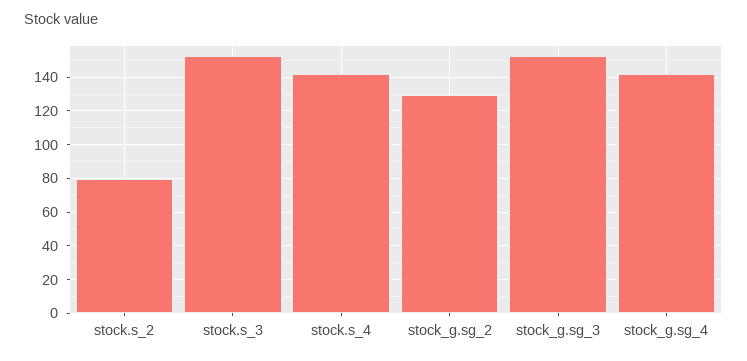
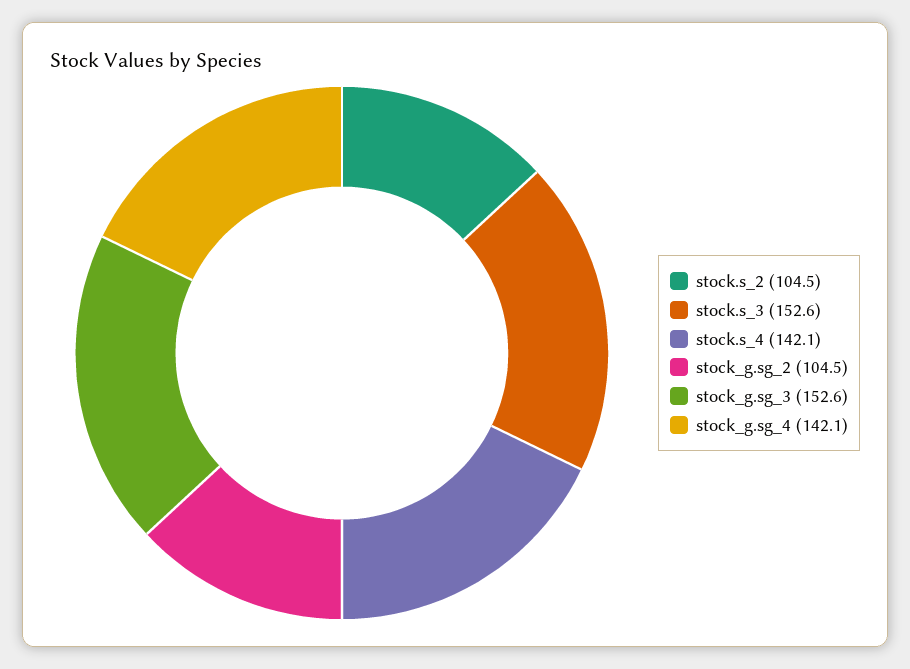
stock.s_2: 80 -> 104.5
stock_g.sg_2: 130 -> 104.5

